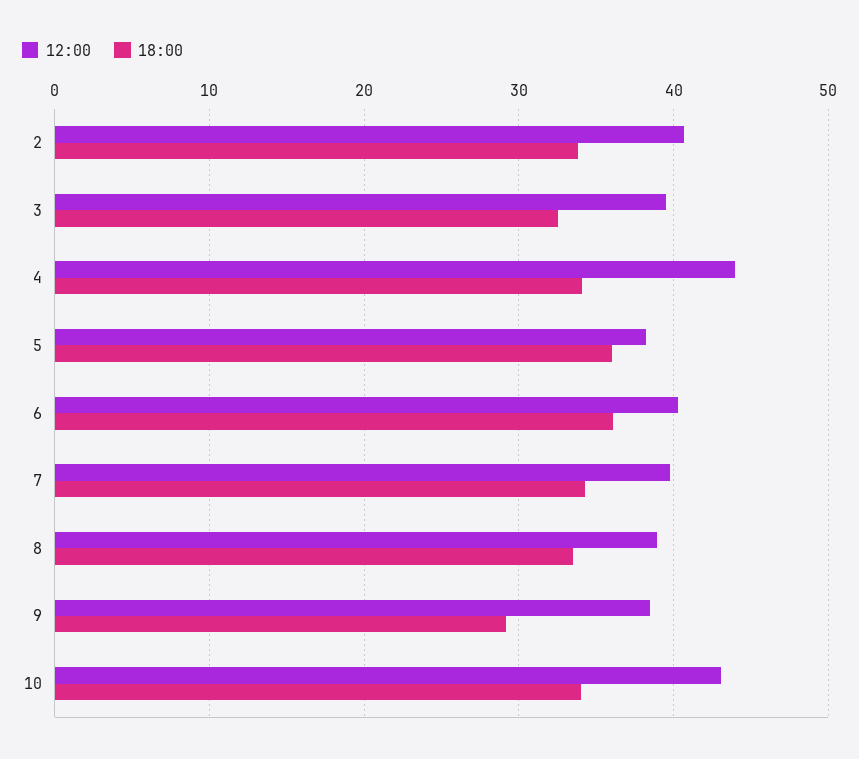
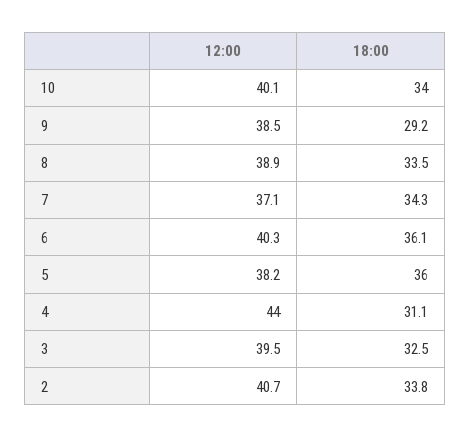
18:00, 4: 34 -> 31.1
12:00, 7: 40 -> 37.1
12:00, 10: 43 -> 40.1

